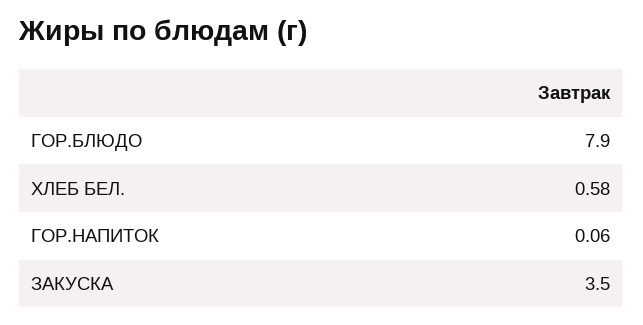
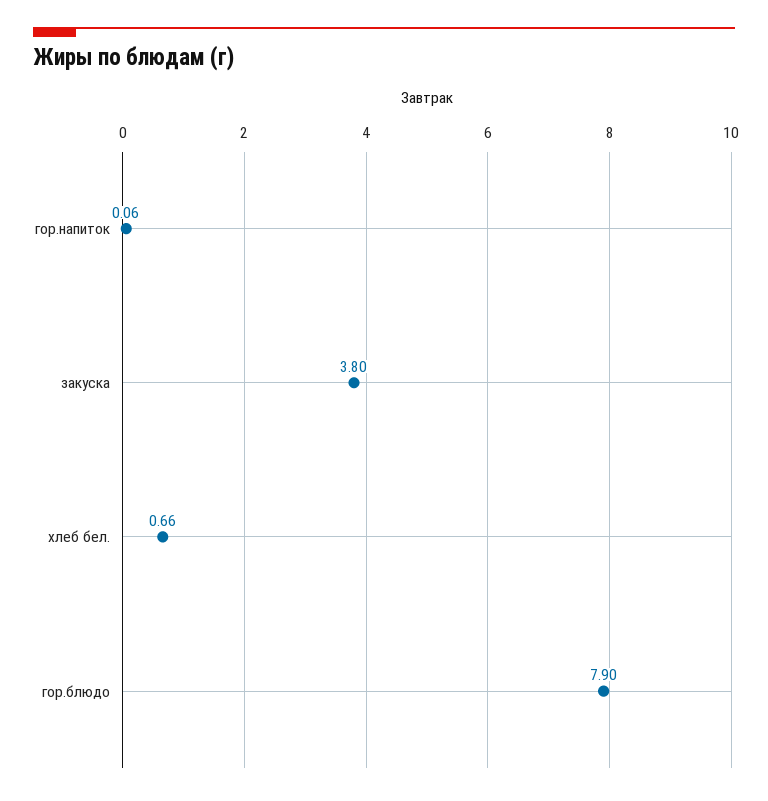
ХЛЕБ БЕЛ.: 0.58 -> 0.66
ЗАКУСКА: 3.5 -> 3.8

